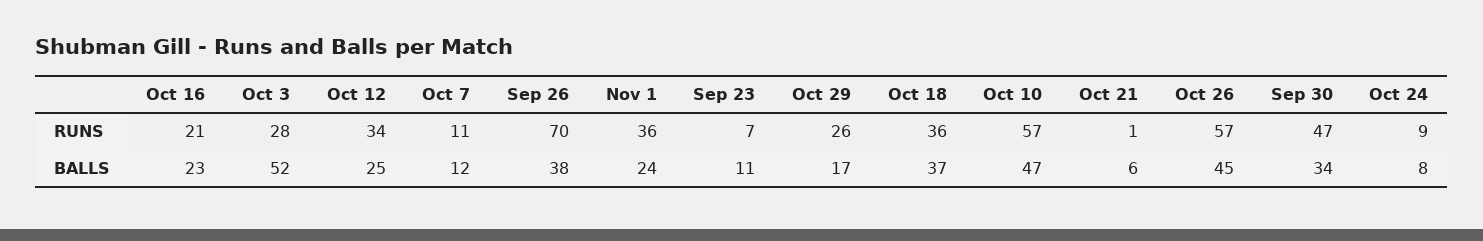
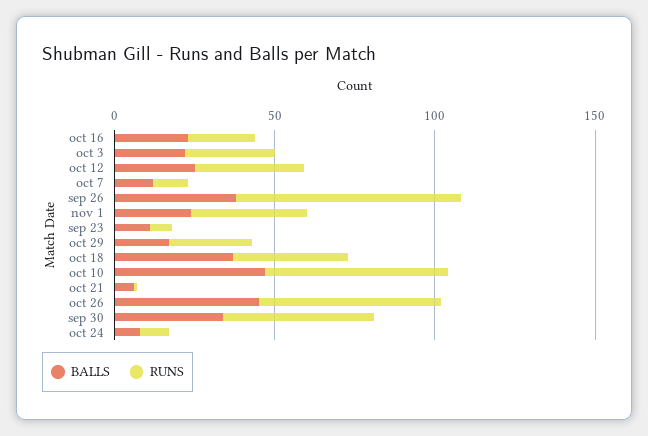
BALLS, Oct 3: 52 -> 20

